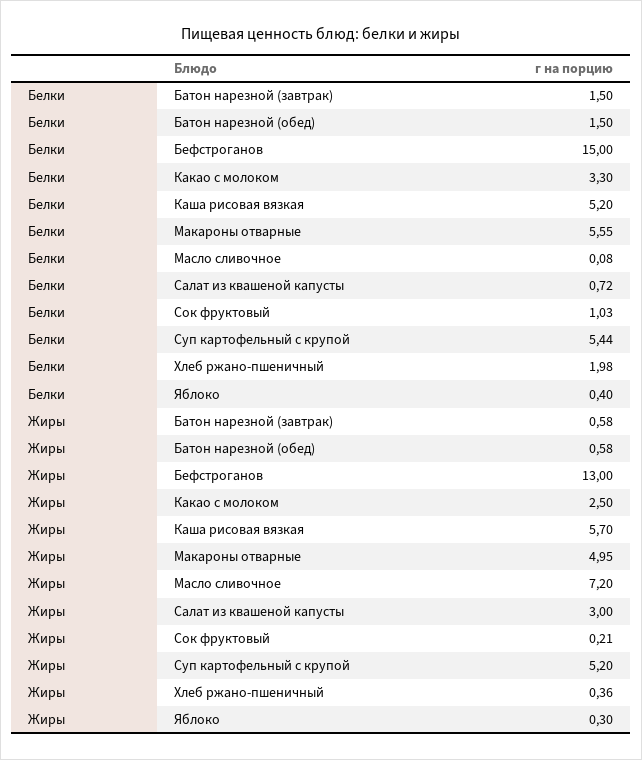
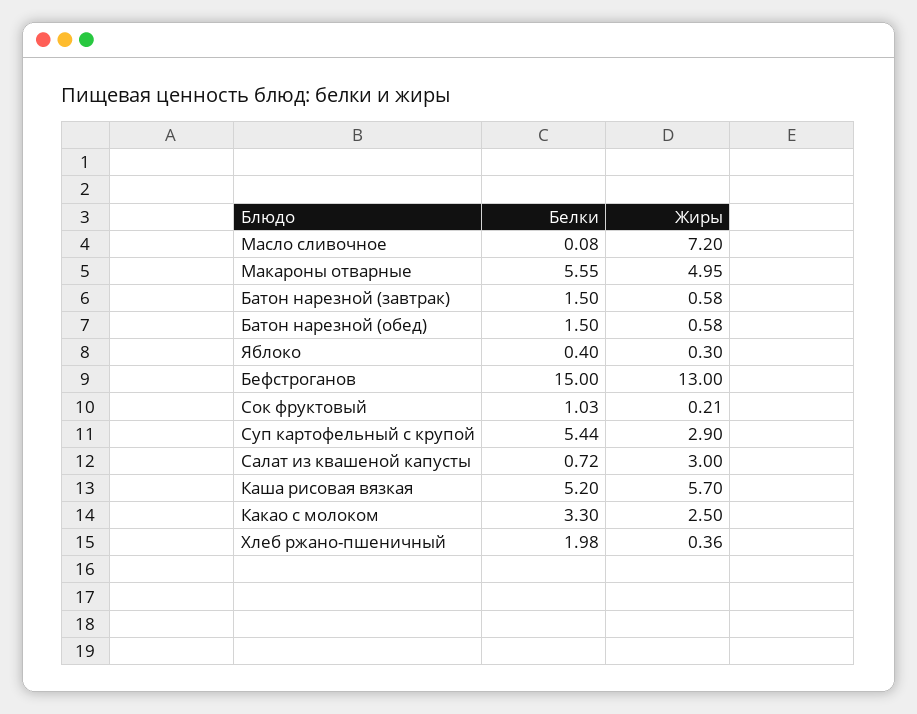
Жиры, Суп картофельный с крупой: 5.2 -> 2.9

